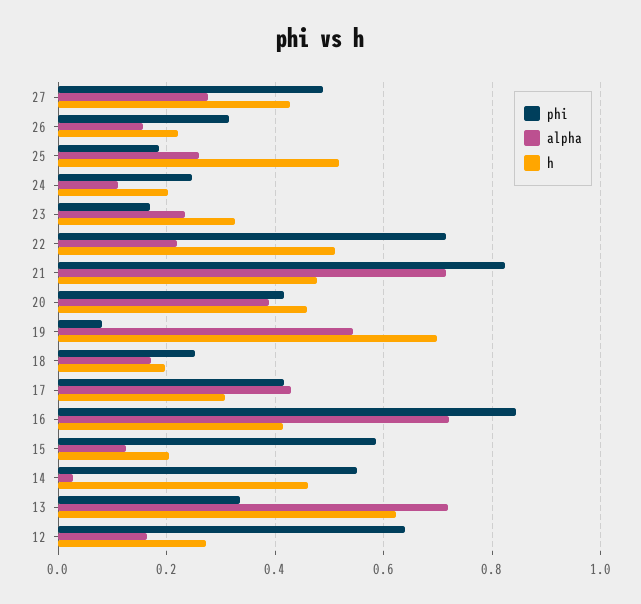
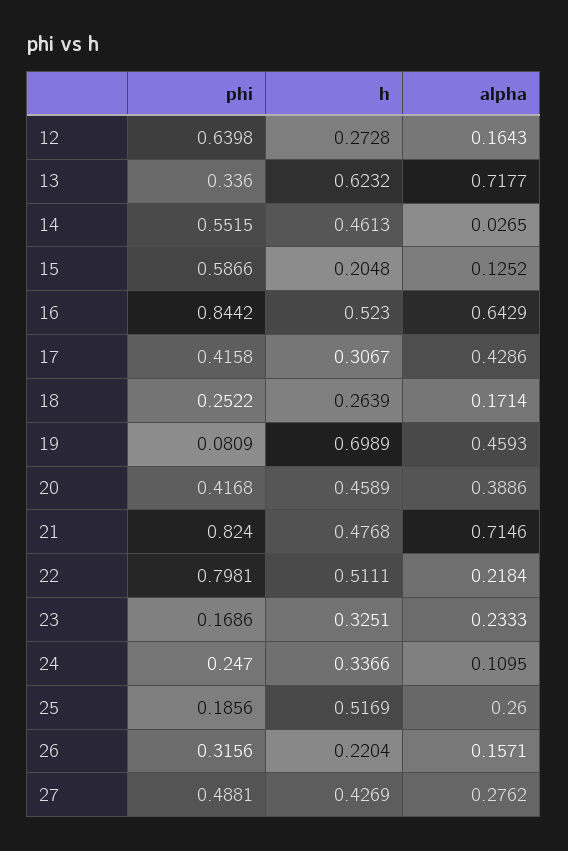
h, 24: 0.2 -> 0.3366
phi, 22: 0.72 -> 0.7981
alpha, 19: 0.54 -> 0.4593
h, 18: 0.2 -> 0.2639
alpha, 16: 0.72 -> 0.6429
h, 16: 0.42 -> 0.523

